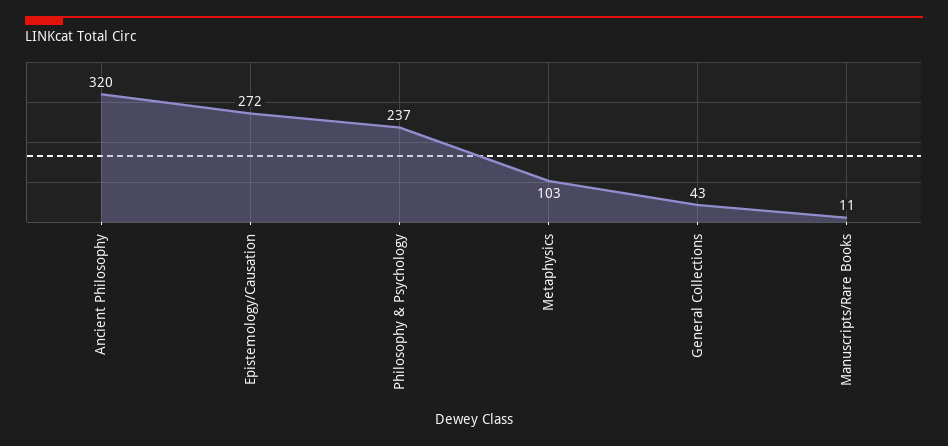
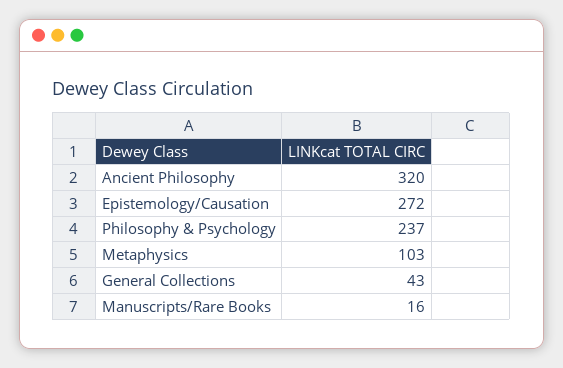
Manuscripts/Rare Books: 11 -> 16

